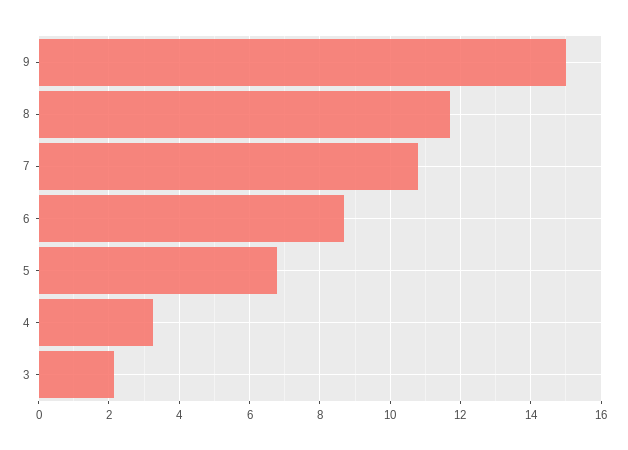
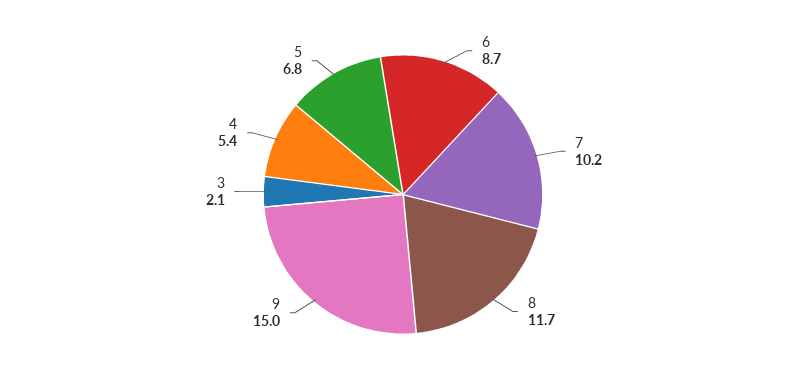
7: 10.8 -> 10.2
4: 3.2 -> 5.4

